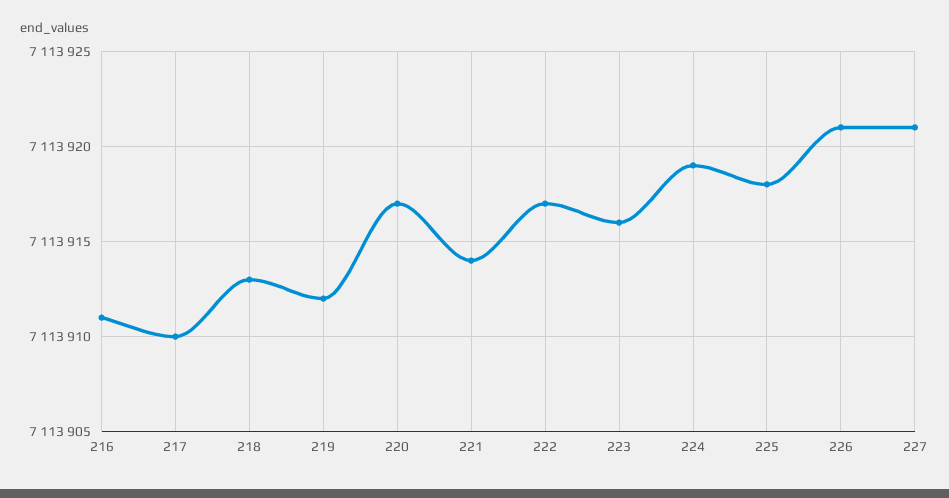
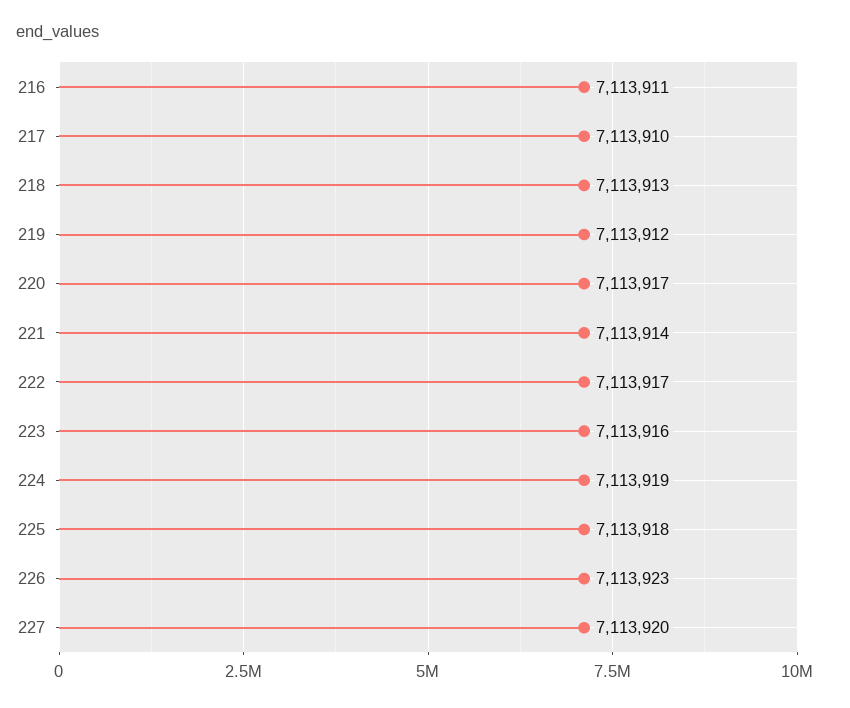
226: 7113921 -> 7113923
227: 7113921 -> 7113920

